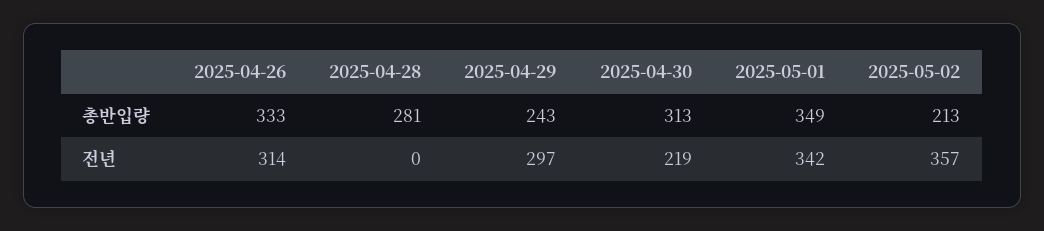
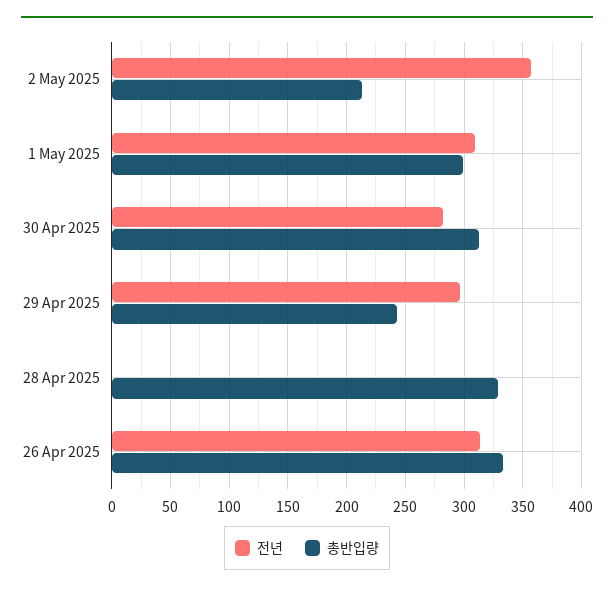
총반입량, 2025-04-28: 281 -> 330
총반입량, 2025-05-01: 349 -> 300
전년, 2025-04-30: 219 -> 280
전년, 2025-05-01: 342 -> 310

